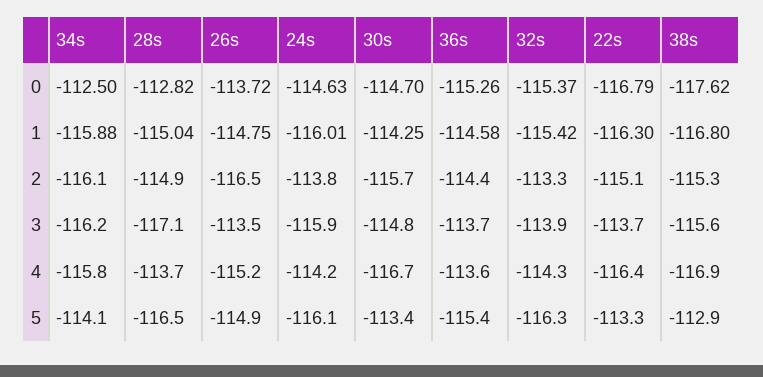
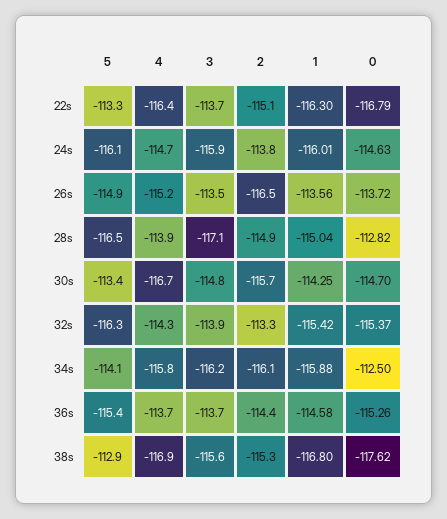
26s, 1: -114.75 -> -113.56
28s, 4: -113.7 -> -113.9
24s, 4: -114.2 -> -114.7
36s, 4: -113.6 -> -113.7

